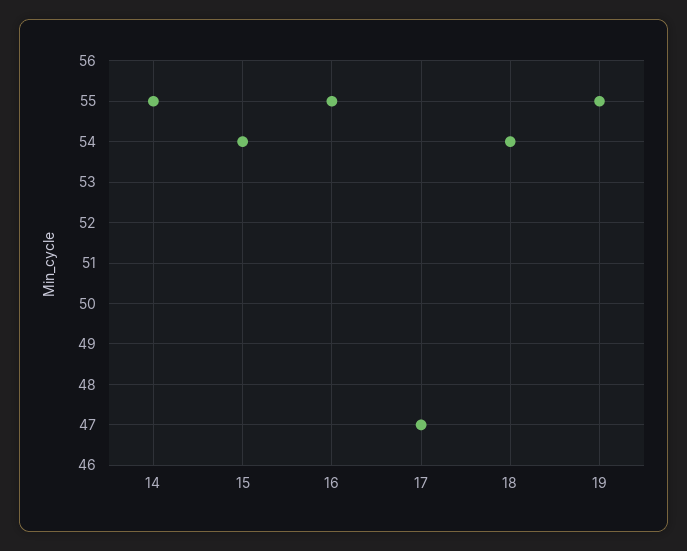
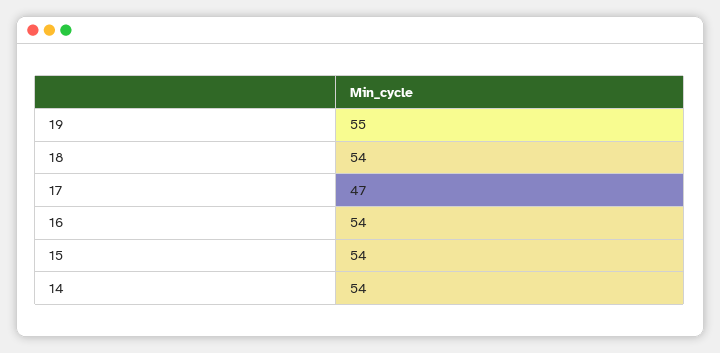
14: 55 -> 54
16: 55 -> 54

